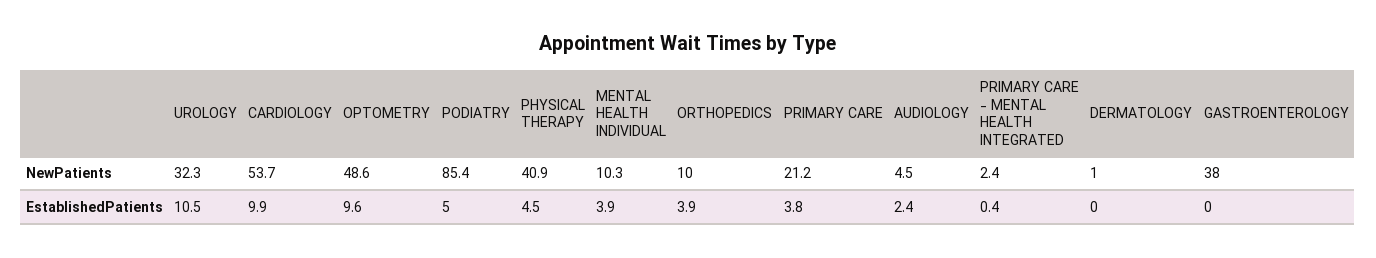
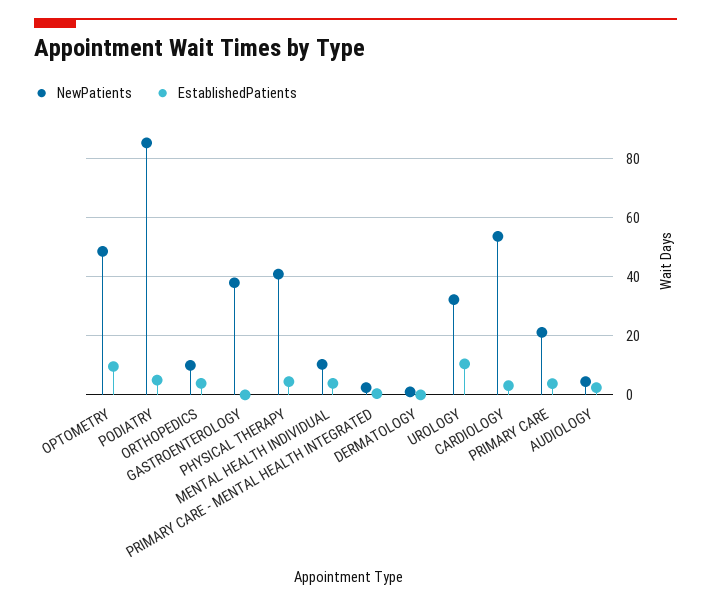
EstablishedPatients, CARDIOLOGY: 9.9 -> 2.5

